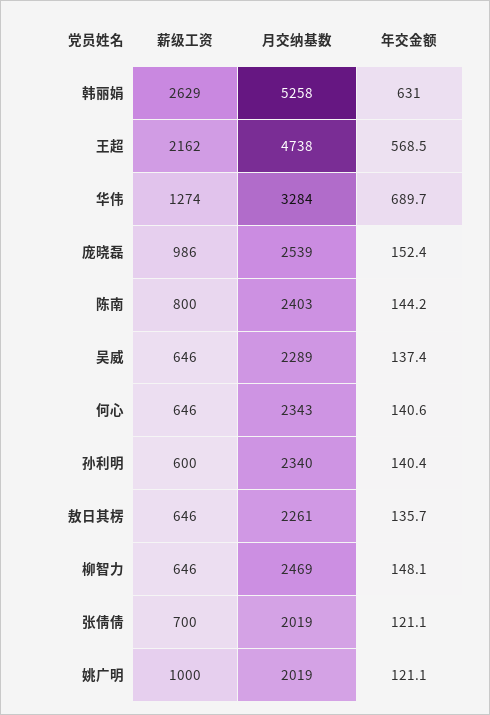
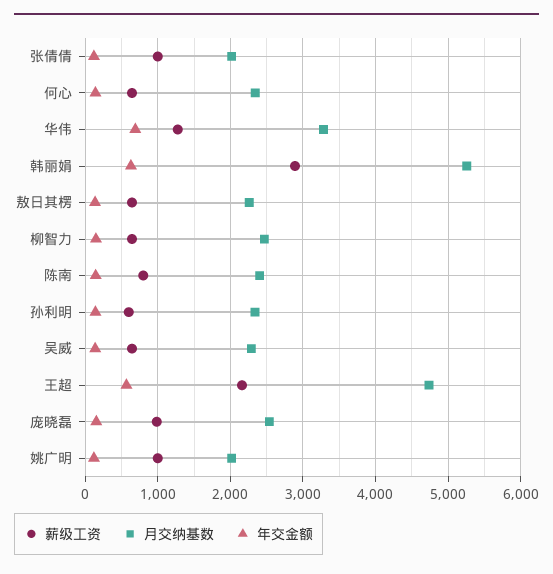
薪级工资, 韩丽娟: 2629 -> 2900
薪级工资, 张倩倩: 700 -> 1000

